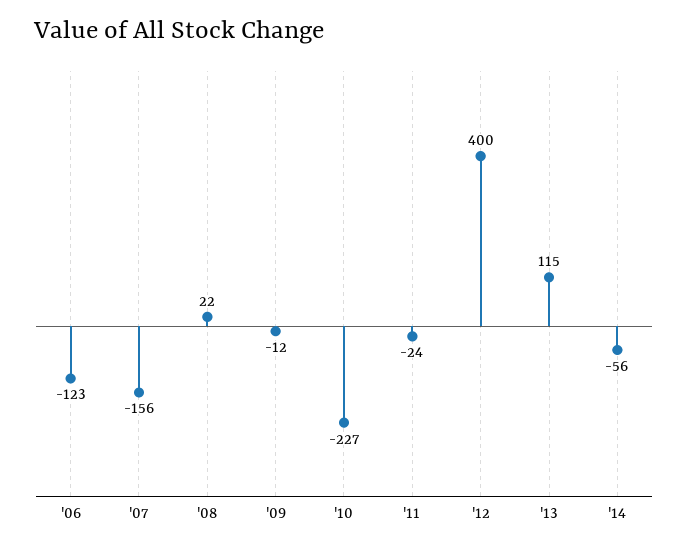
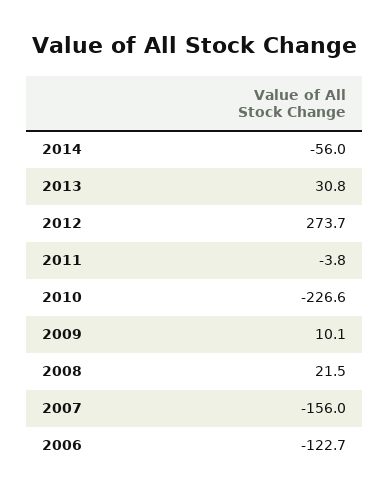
'09: -12 -> 10.1
'11: -24 -> -3.8
'12: 400 -> 273.7
'13: 115 -> 30.8

